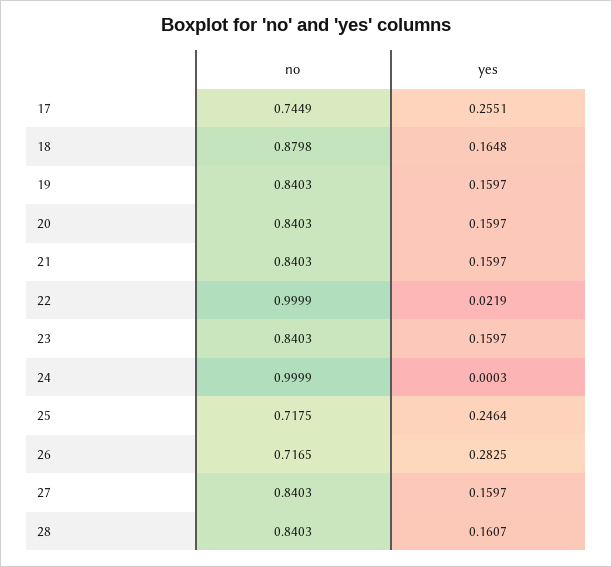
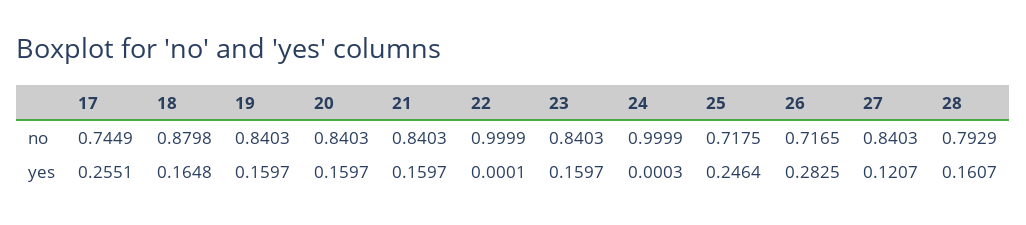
yes, 22: 0.0219 -> 0.0001
yes, 27: 0.1597 -> 0.1207
no, 28: 0.8403 -> 0.7929

